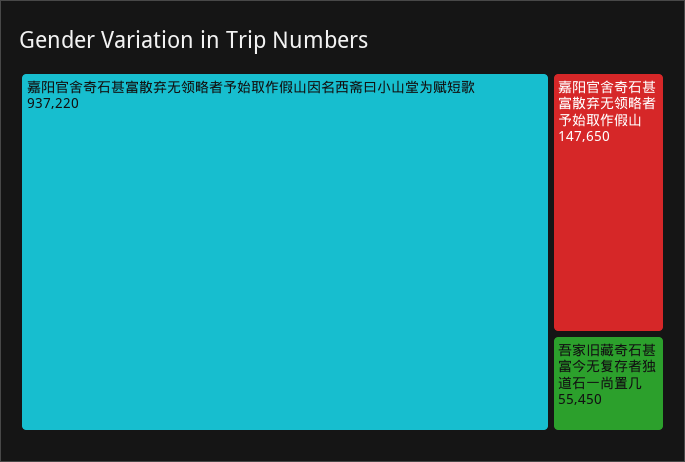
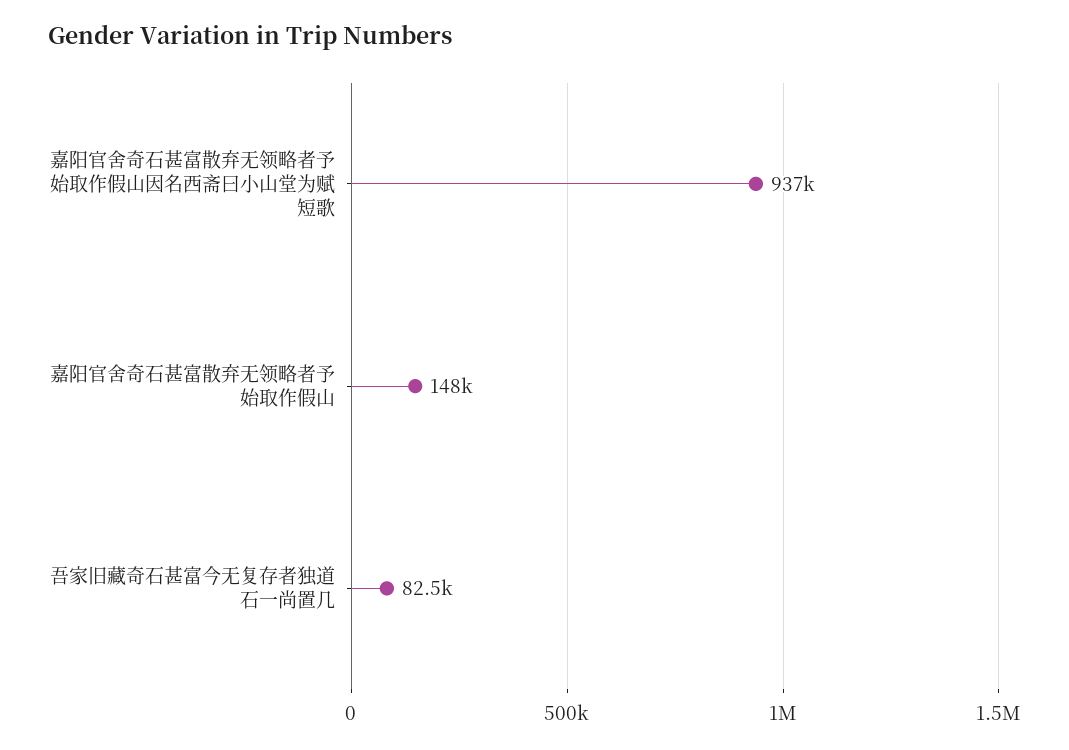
吾家旧藏奇石甚富今无复存者独道石一尚置几: 55450 -> 82500

